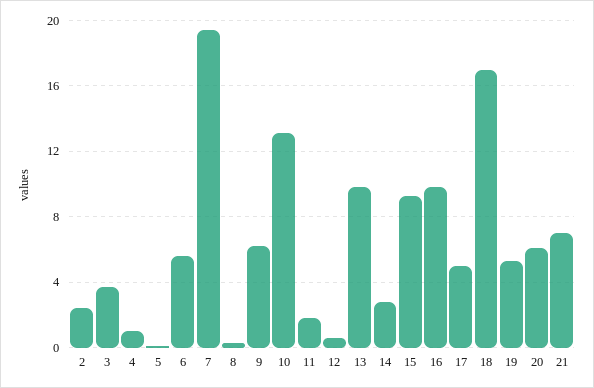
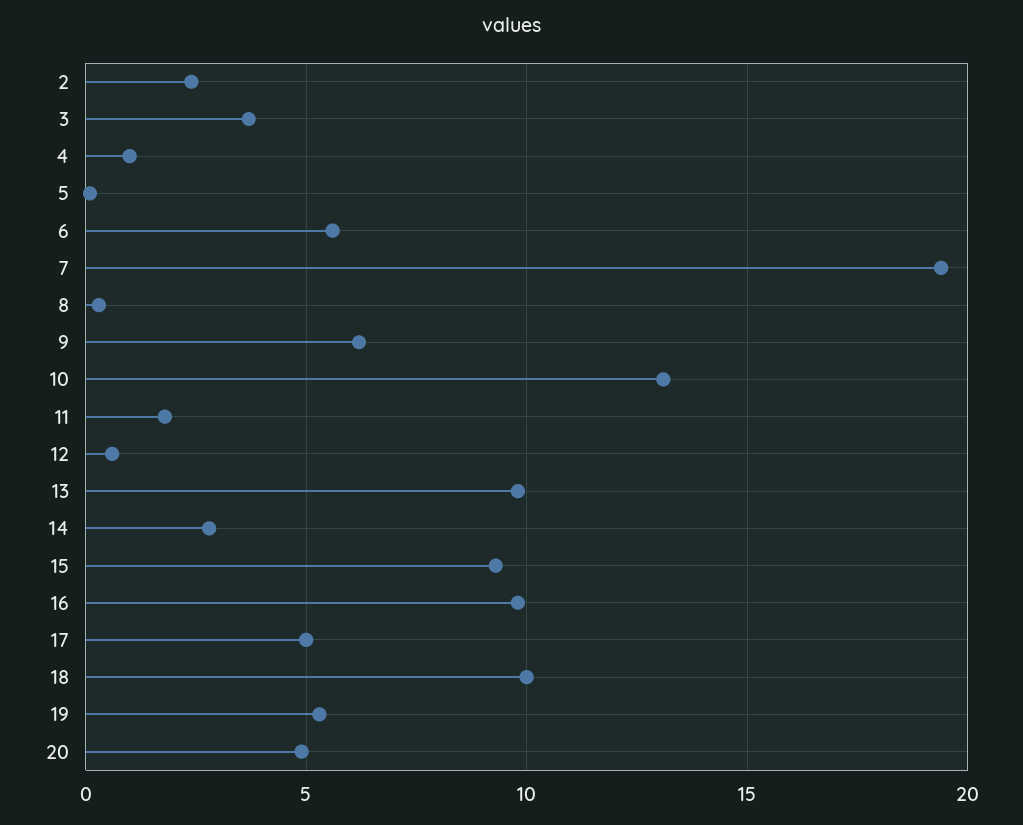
18: 17 -> 10
20: 6 -> 5
21: 7 -> none

